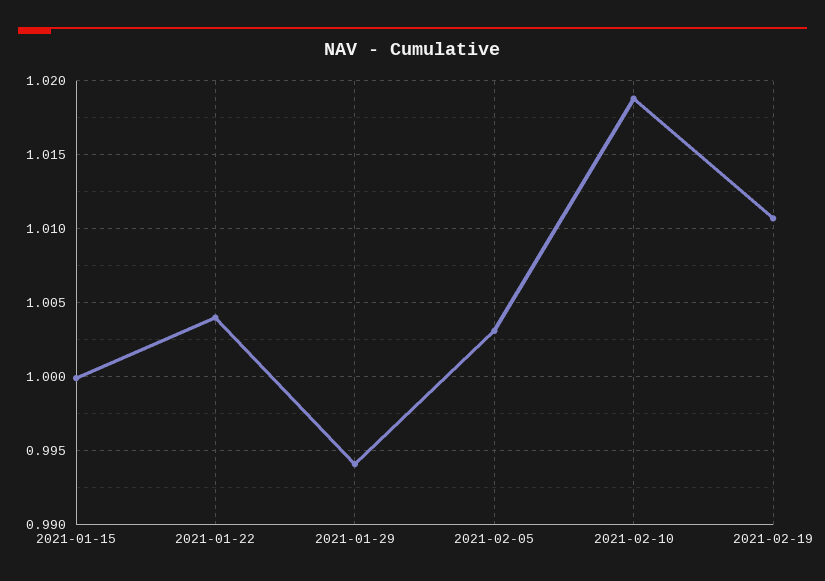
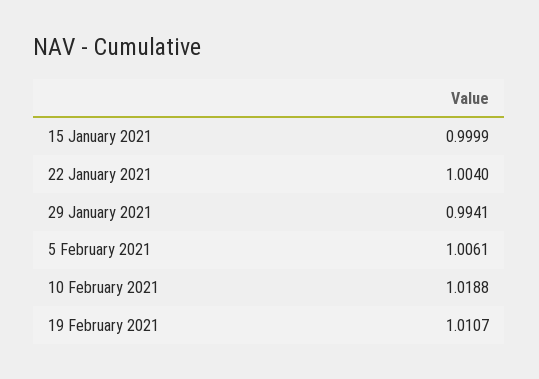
2021-02-05: 1.003 -> 1.0061

